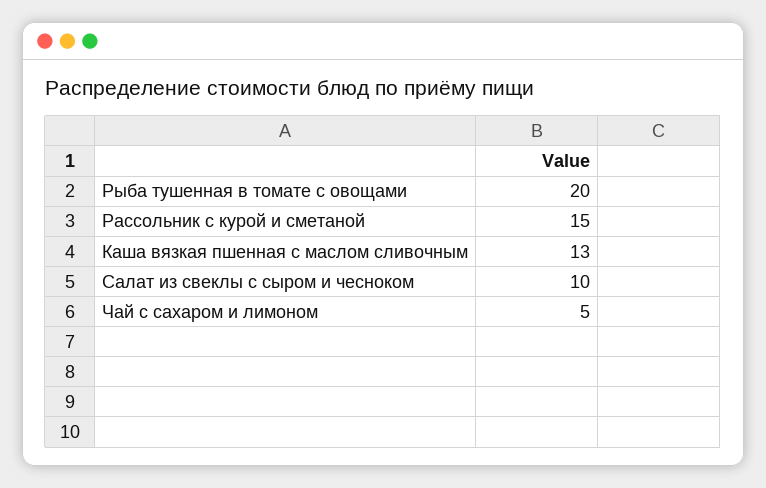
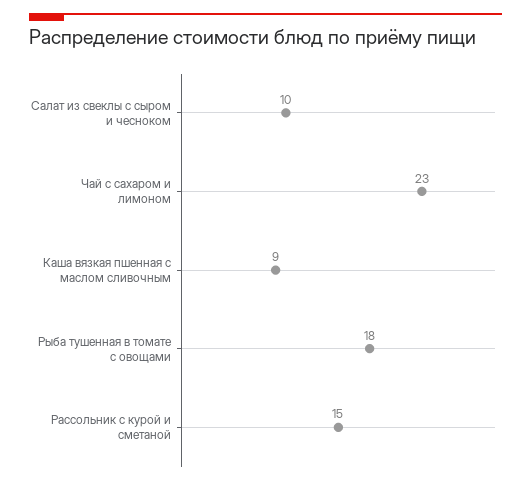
Рыба тушенная в томате с овощами: 20 -> 18
Каша вязкая пшенная с маслом сливочным: 13 -> 9
Чай с сахаром и лимоном: 5 -> 23

